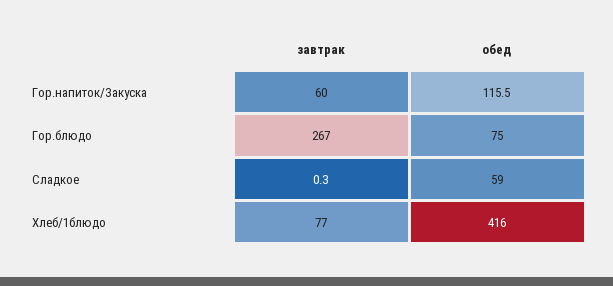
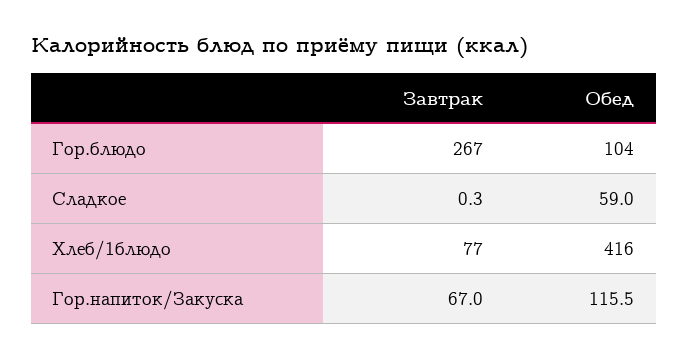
завтрак, Гор.напиток/Закуска: 60 -> 67
обед, Гор.блюдо: 75 -> 104

